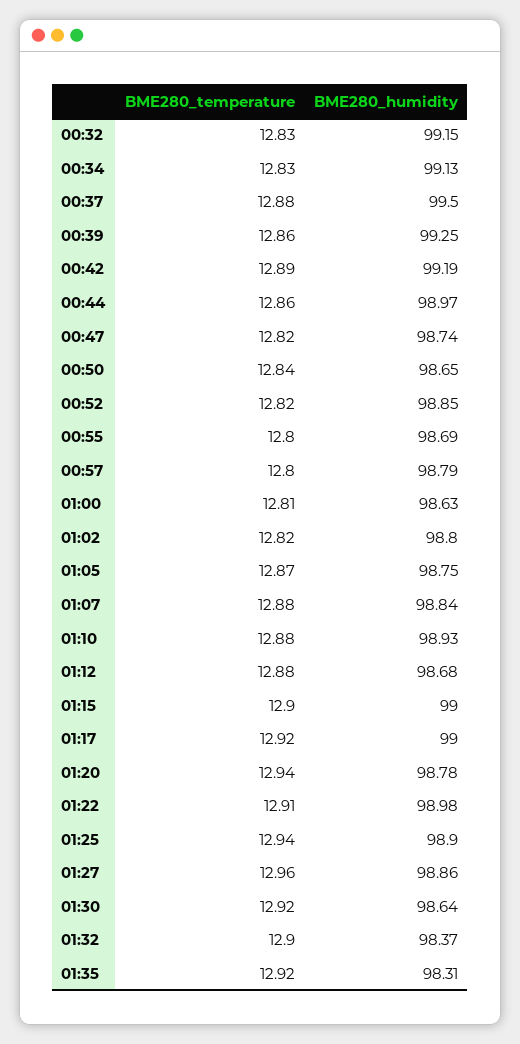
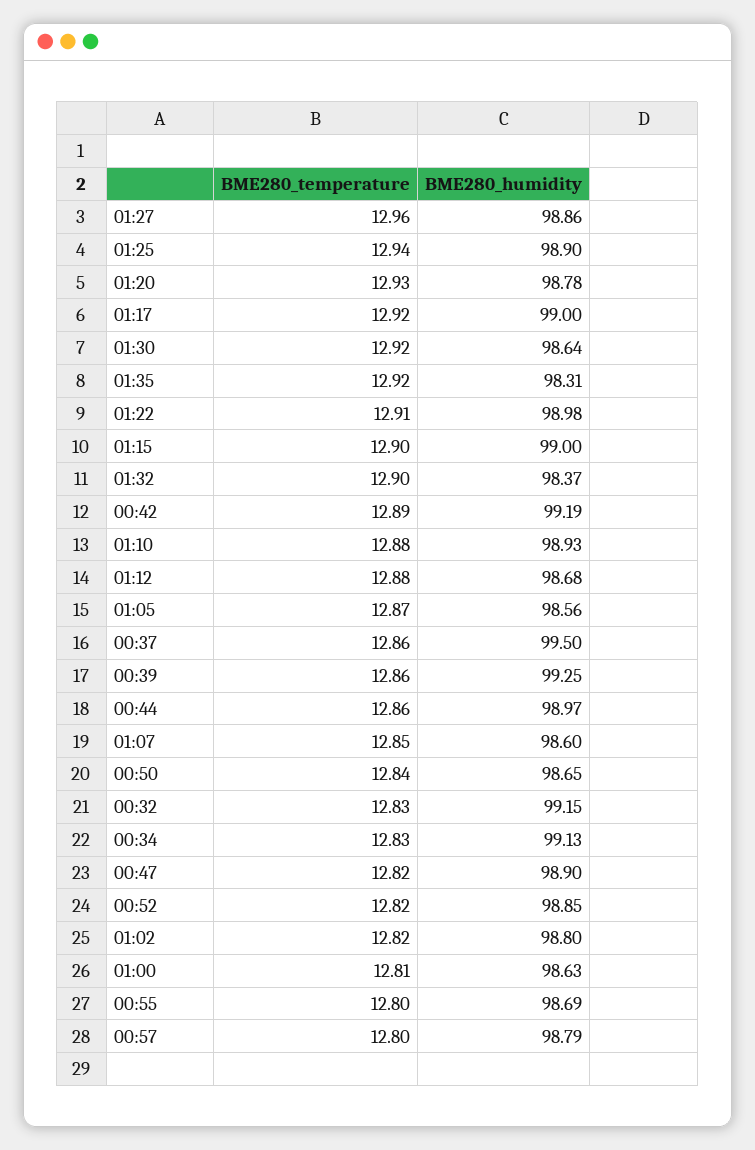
BME280_temperature, 00:37: 12.88 -> 12.86
BME280_humidity, 00:47: 98.74 -> 98.9
BME280_humidity, 01:05: 98.75 -> 98.56
BME280_temperature, 01:07: 12.88 -> 12.85
BME280_humidity, 01:07: 98.84 -> 98.6
BME280_temperature, 01:20: 12.94 -> 12.93

